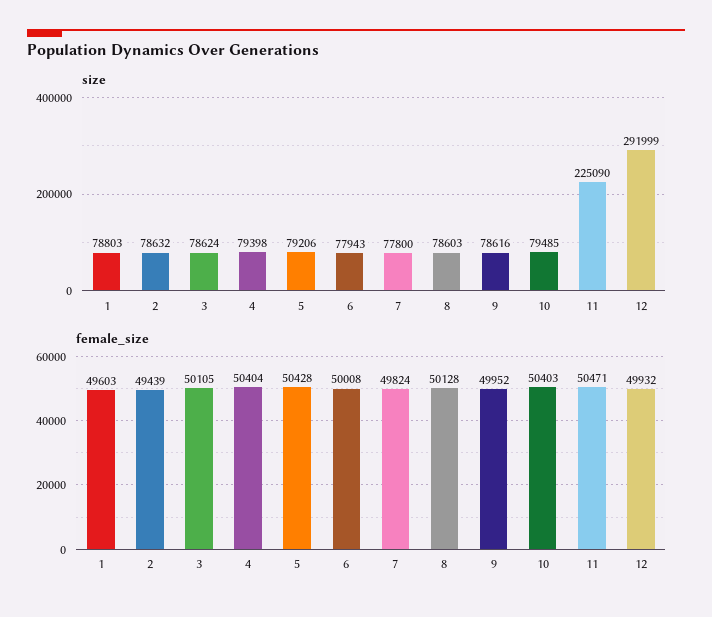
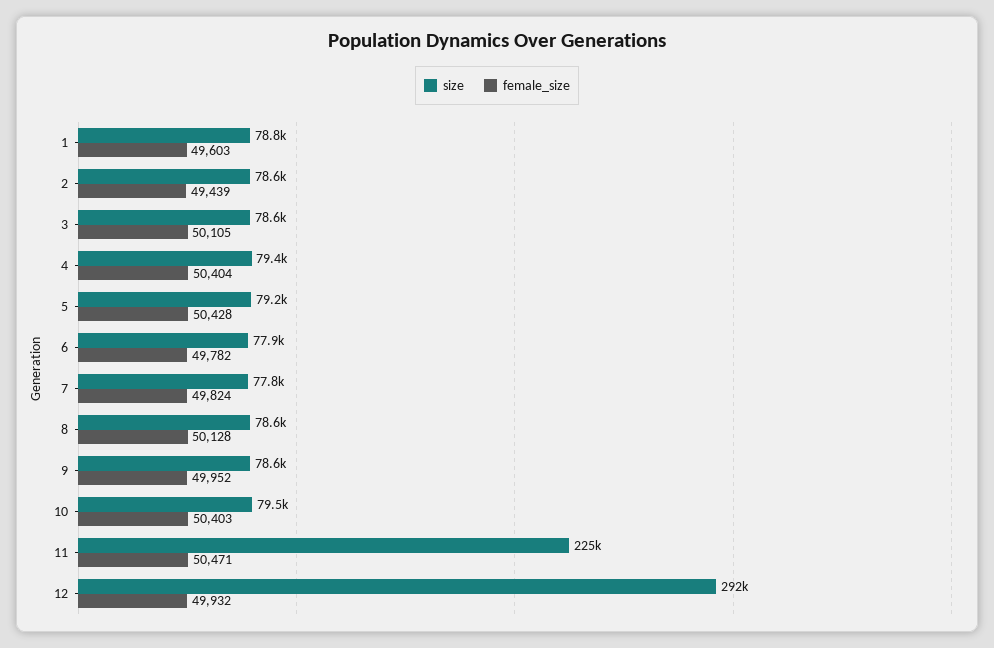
female_size, 6: 50008 -> 49782

